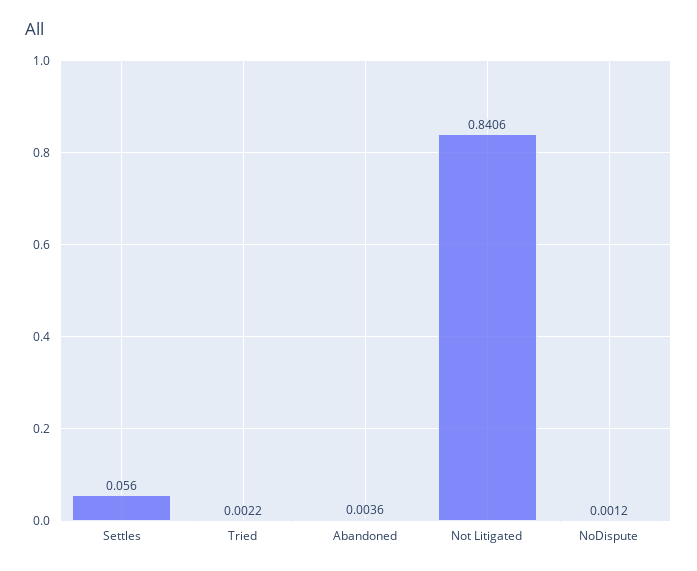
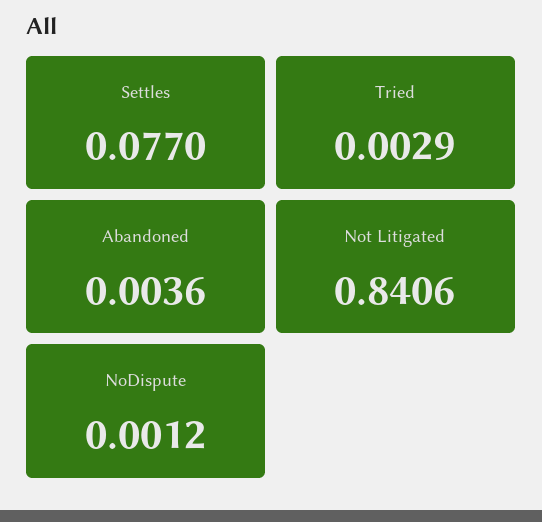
Settles: 0.056 -> 0.077
Tried: 0.0022 -> 0.0029

